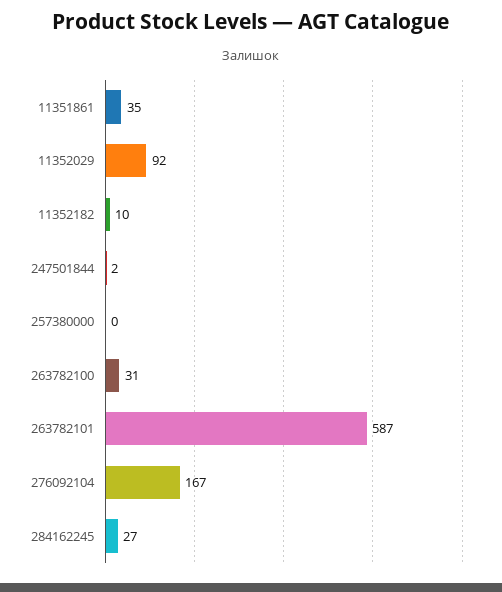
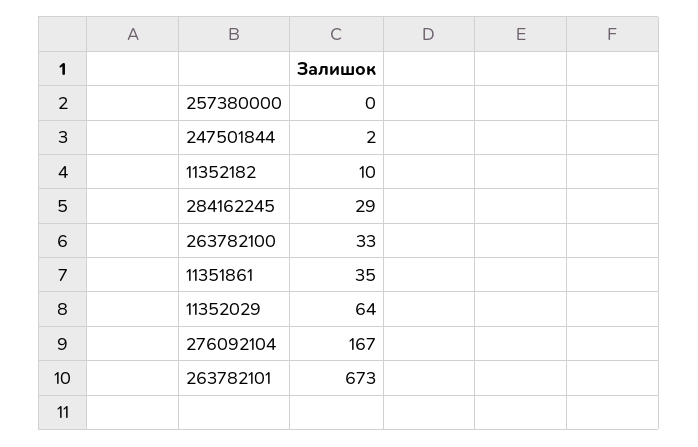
11352029: 92 -> 64
263782100: 31 -> 33
263782101: 587 -> 673
284162245: 27 -> 29

